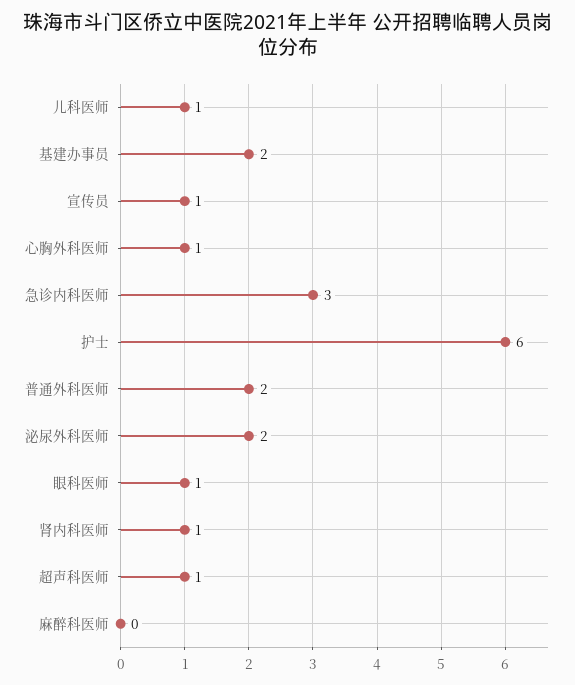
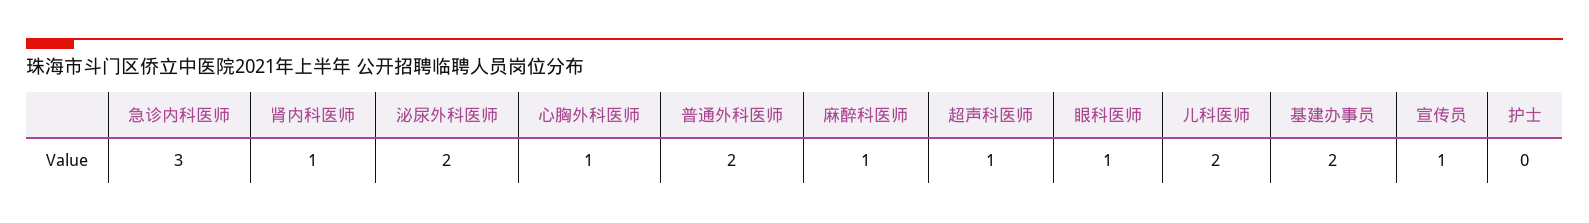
儿科医师: 1 -> 2
护士: 6 -> 0
麻醉科医师: 0 -> 1

